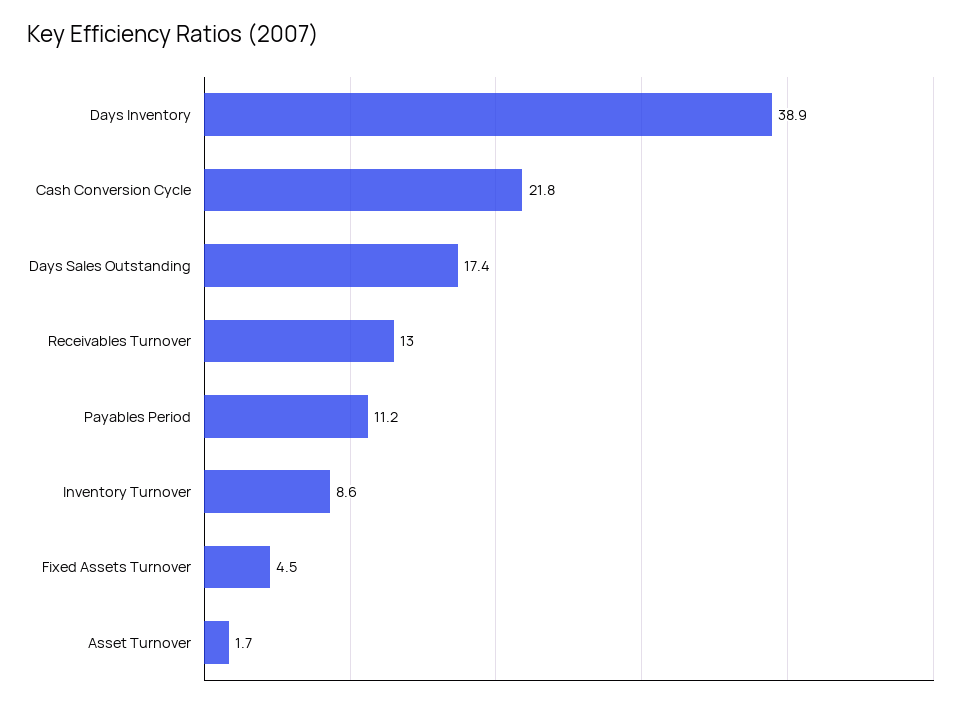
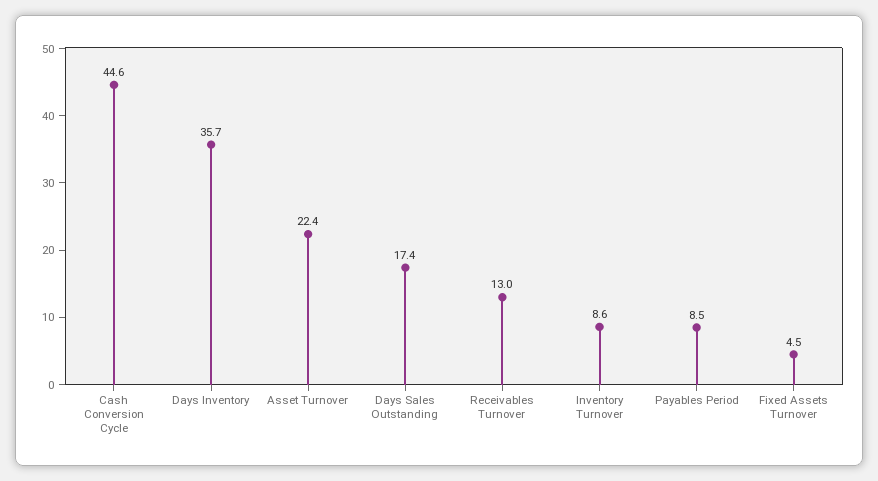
Days Inventory: 38.9 -> 35.7
Cash Conversion Cycle: 21.8 -> 44.6
Payables Period: 11.2 -> 8.5
Asset Turnover: 1.7 -> 22.4

